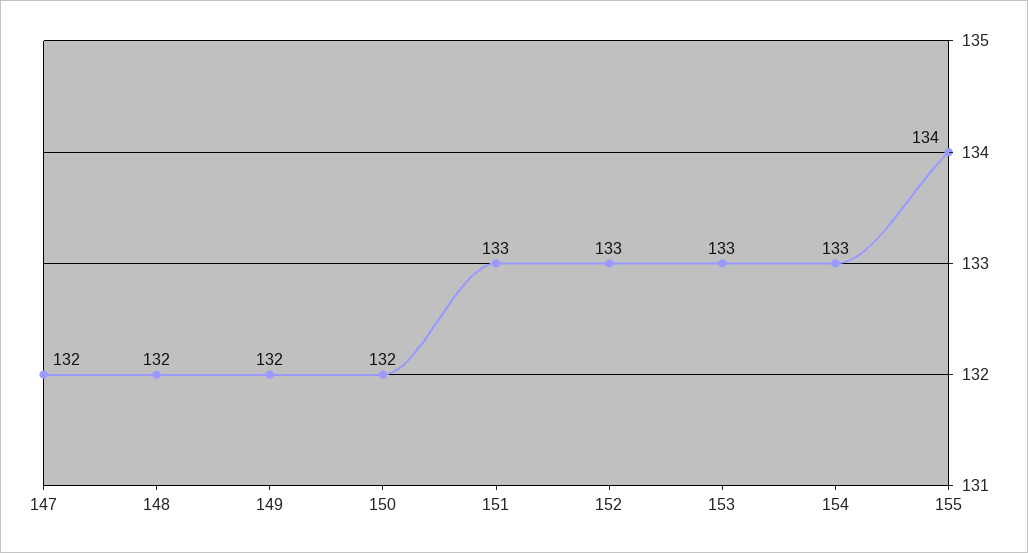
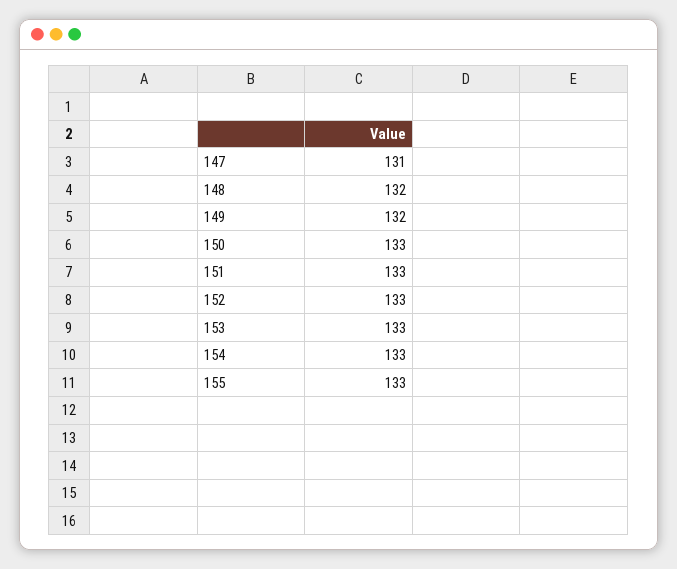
147: 132 -> 131
150: 132 -> 133
155: 134 -> 133

